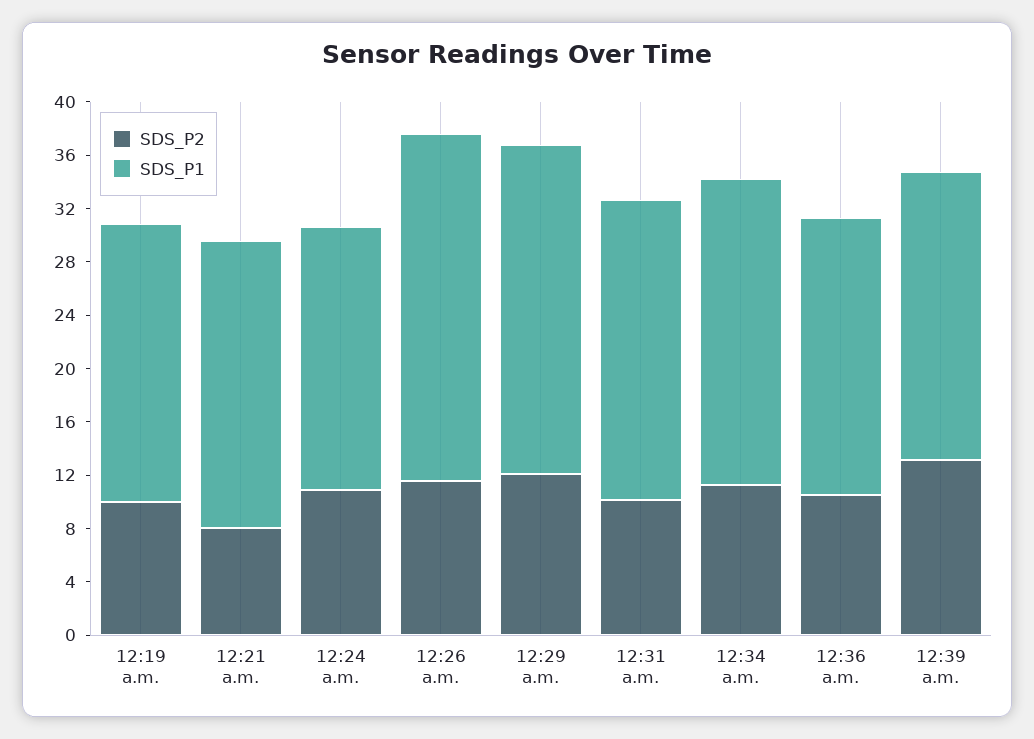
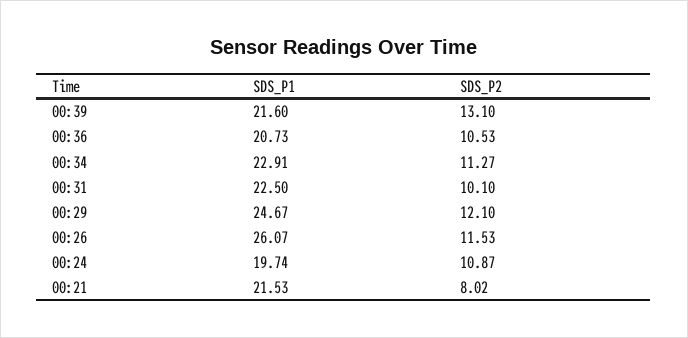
SDS_P2, 12:19 a.m.: 10 -> none
SDS_P1, 12:19 a.m.: 21 -> none

